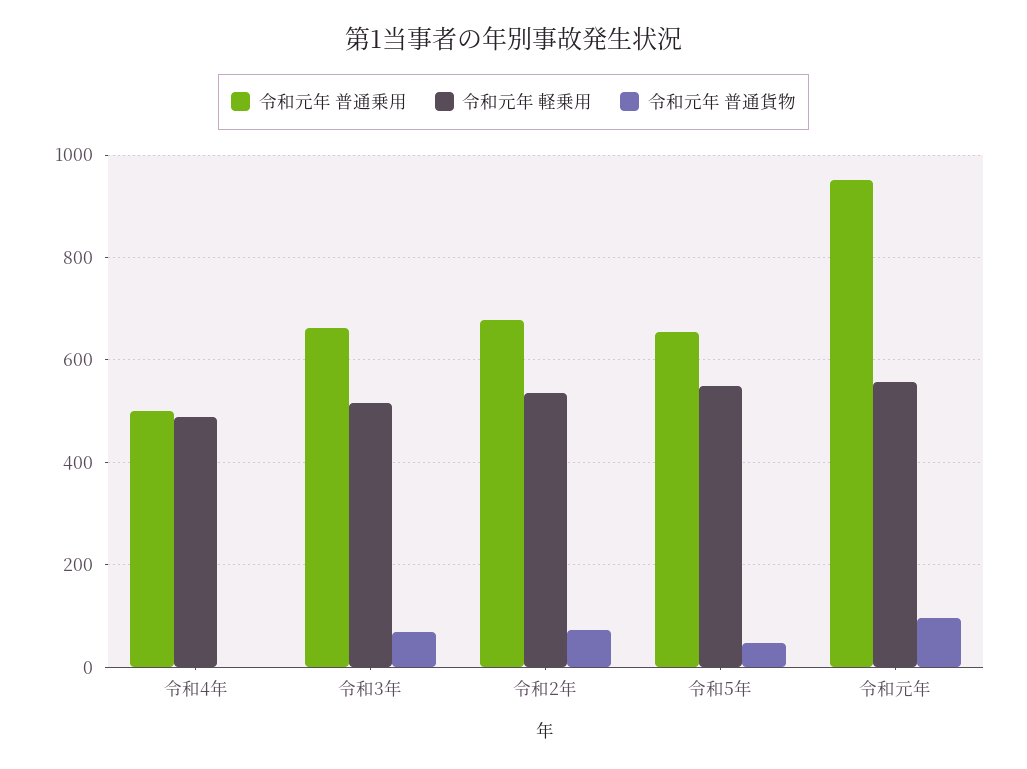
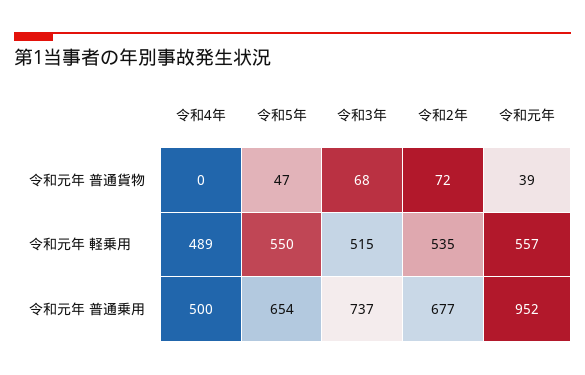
令和元年 普通乗用, 令和3年: 660 -> 737
令和元年 普通貨物, 令和元年: 100 -> 39

